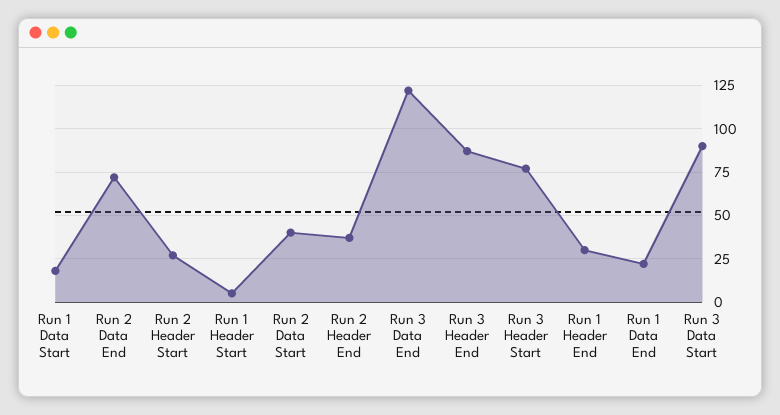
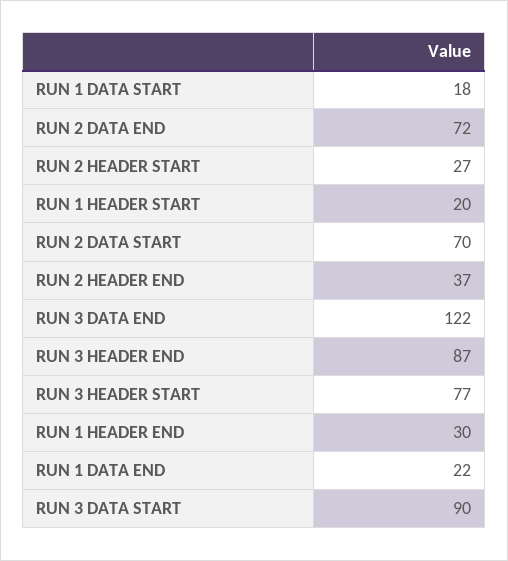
Run 1 Header Start: 5 -> 20
Run 2 Data Start: 40 -> 70

